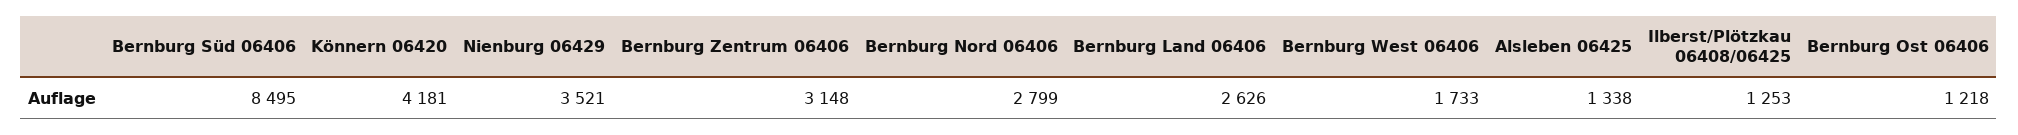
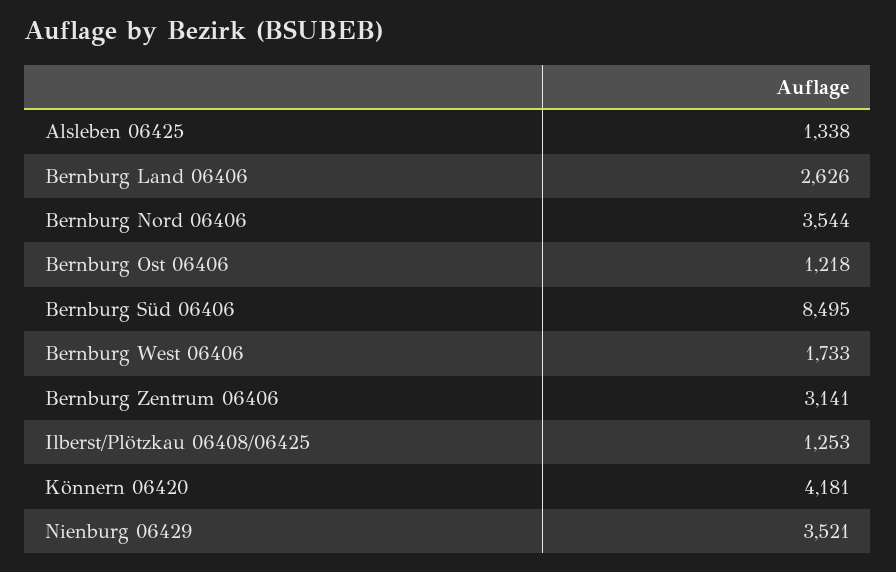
Bernburg Zentrum 06406: 3148 -> 3141
Bernburg Nord 06406: 2799 -> 3544

